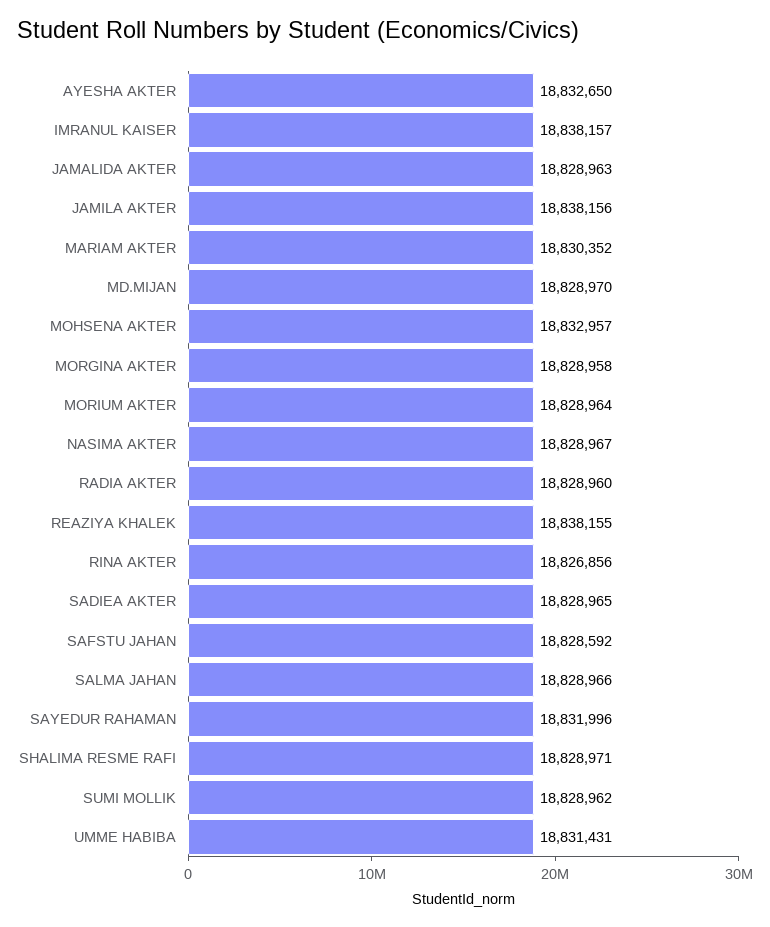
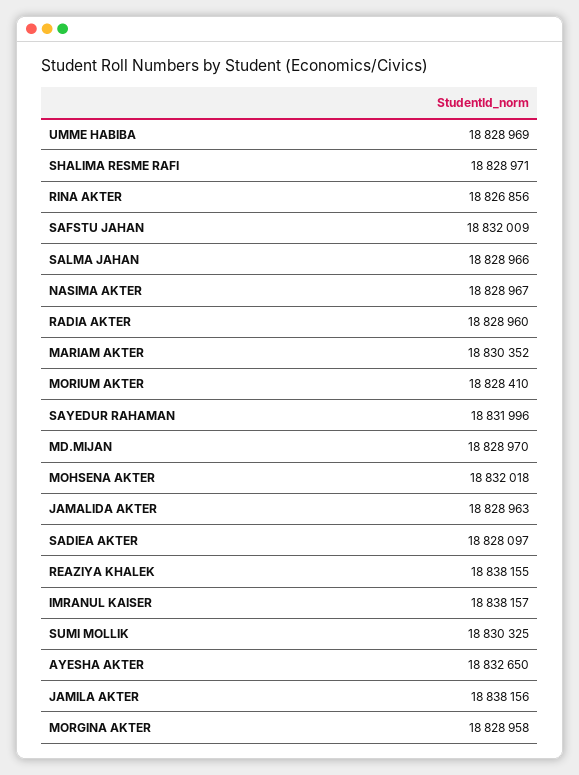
MOHSENA AKTER: 18832957 -> 18832018
MORIUM AKTER: 18828964 -> 18828410
SADIEA AKTER: 18828965 -> 18828097
SAFSTU JAHAN: 18828592 -> 18832009
SUMI MOLLIK: 18828962 -> 18830325
UMME HABIBA: 18831431 -> 18828969

